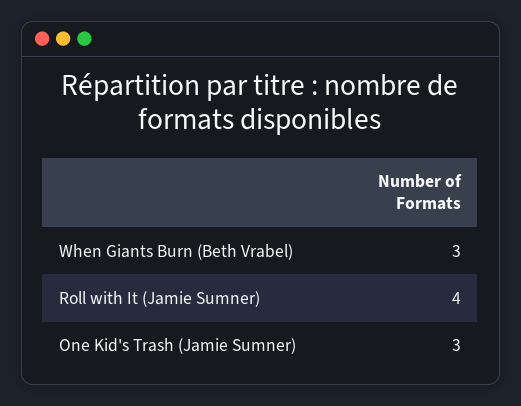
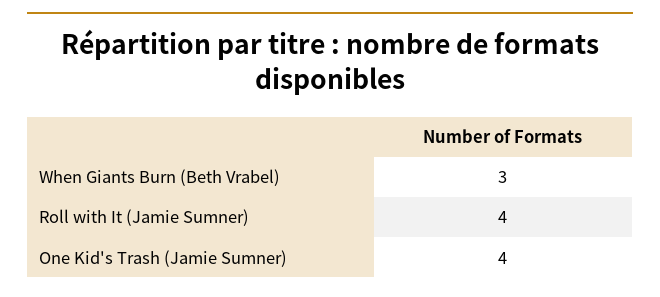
One Kid's Trash (Jamie Sumner): 3 -> 4

